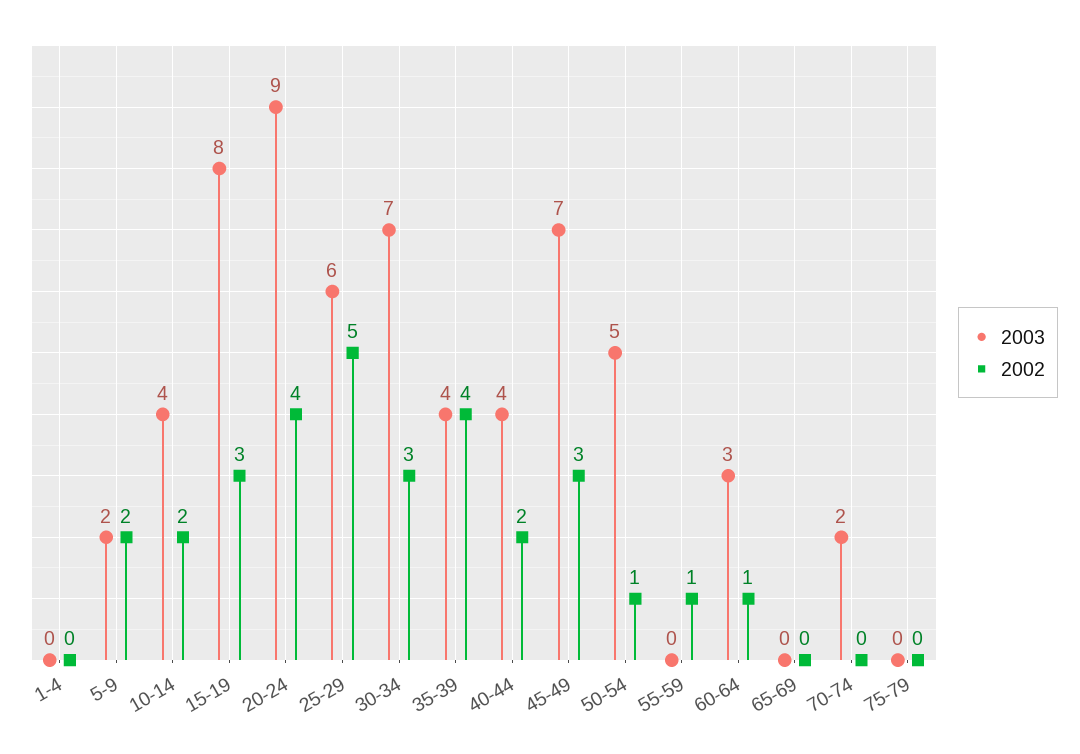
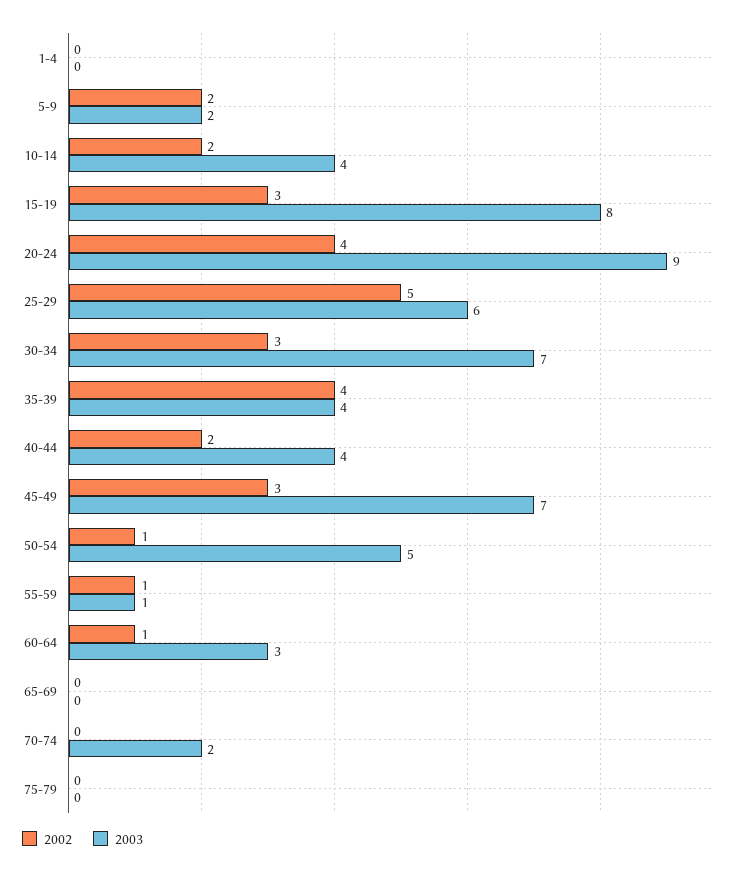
2003, 55-59: 0 -> 1

